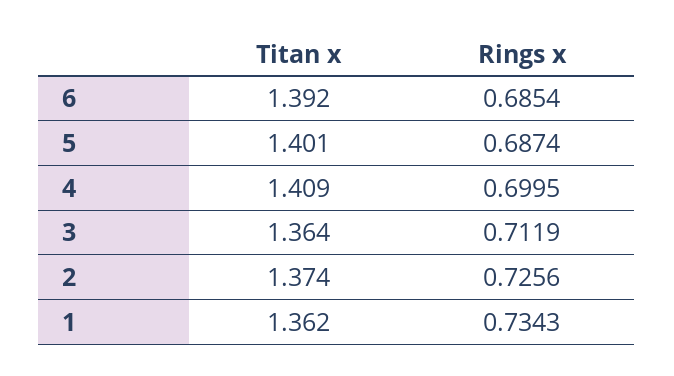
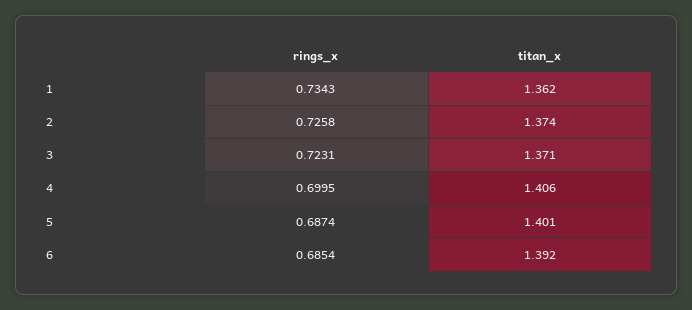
Titan x, 4: 1.409 -> 1.406
Titan x, 3: 1.364 -> 1.371
Rings x, 3: 0.7119 -> 0.7231
Rings x, 2: 0.7256 -> 0.7258

